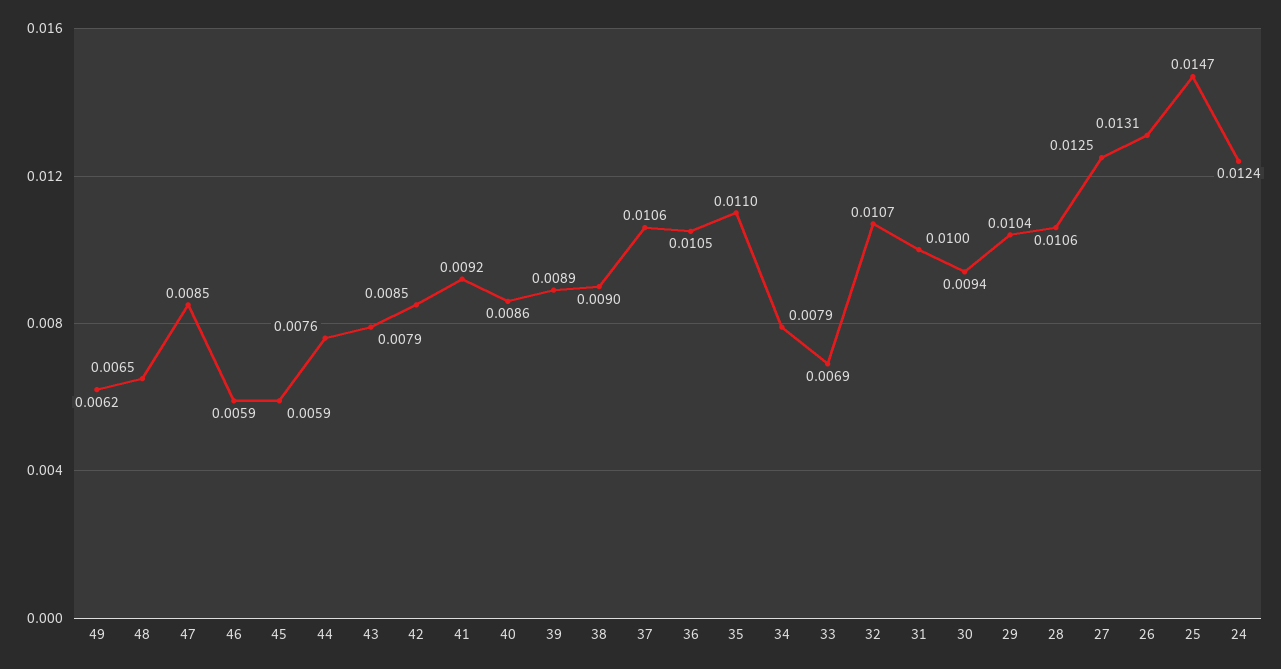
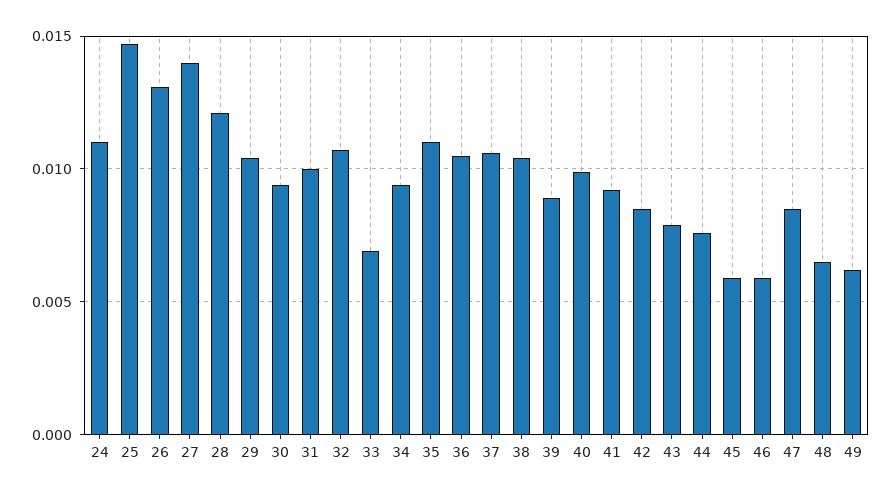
40: 0.0086 -> 0.01
38: 0.009 -> 0.0105
34: 0.0079 -> 0.0095
28: 0.0106 -> 0.012
27: 0.0125 -> 0.014
24: 0.0124 -> 0.011

